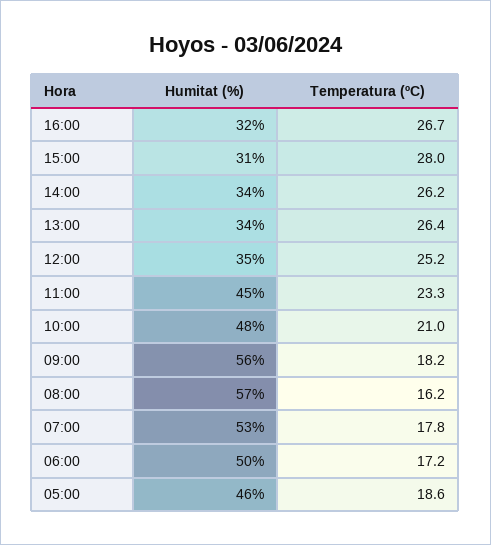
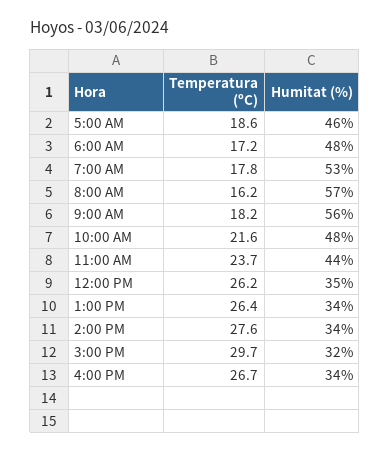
Humitat (%), 16:00: 32 -> 34
Humitat (%), 15:00: 31 -> 32
Temperatura (ºC), 15:00: 28 -> 29.7
Temperatura (ºC), 14:00: 26.2 -> 27.6
Temperatura (ºC), 12:00: 25.2 -> 26.2
Humitat (%), 11:00: 45 -> 44
Temperatura (ºC), 11:00: 23.3 -> 23.7
Temperatura (ºC), 10:00: 21 -> 21.6
Humitat (%), 06:00: 50 -> 48

